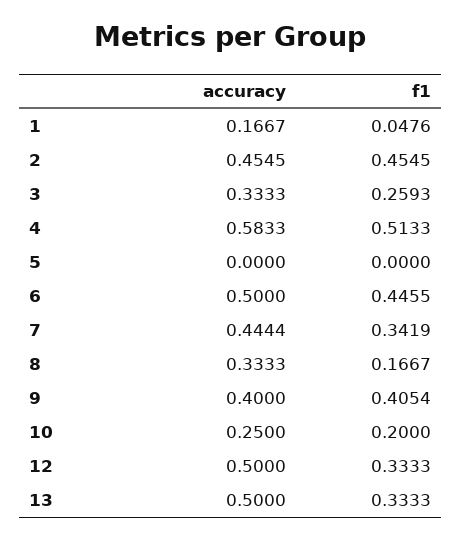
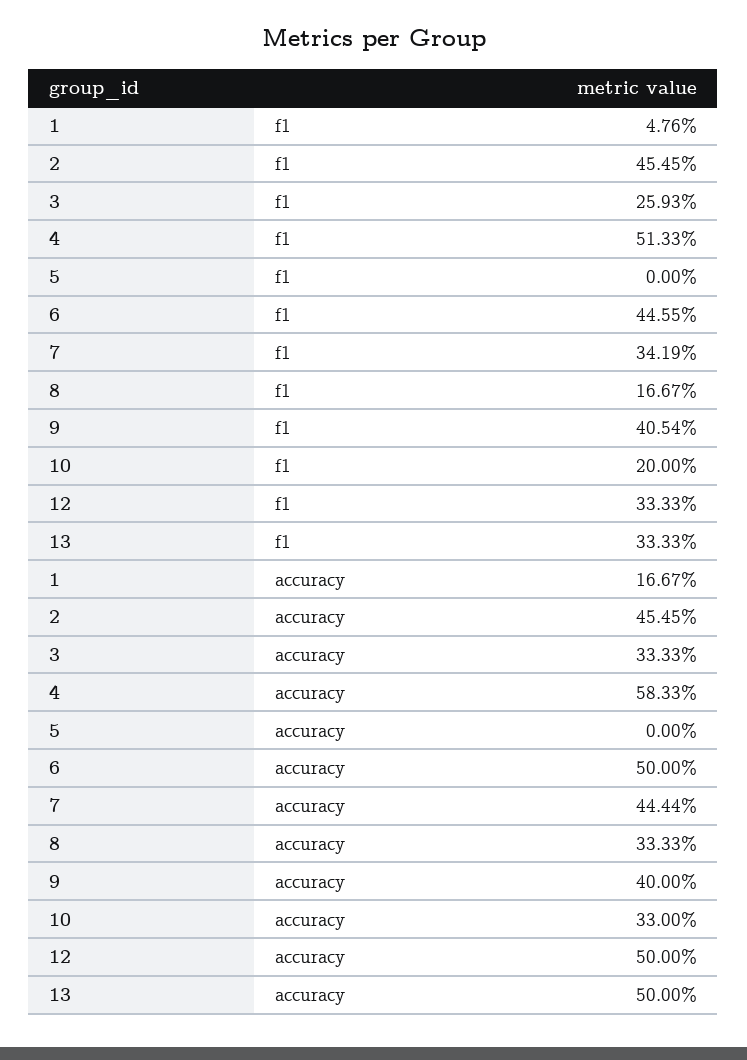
accuracy, 10: 0.25 -> 0.33

